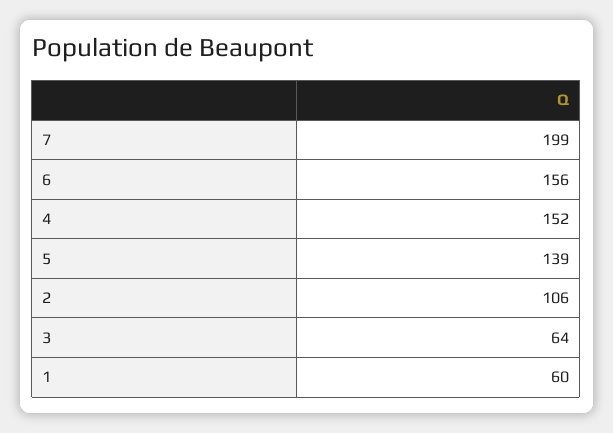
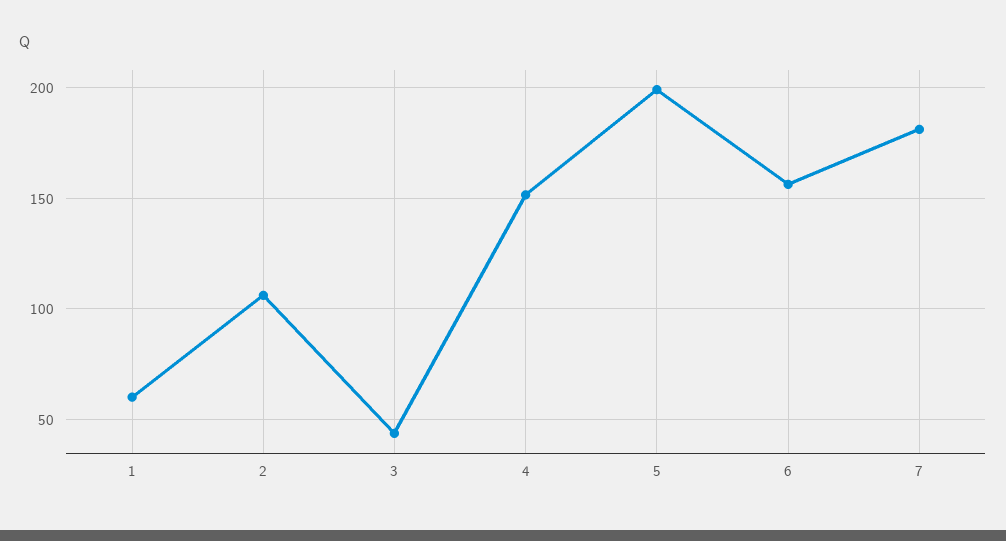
7: 199 -> 180
5: 139 -> 200
3: 64 -> 45

